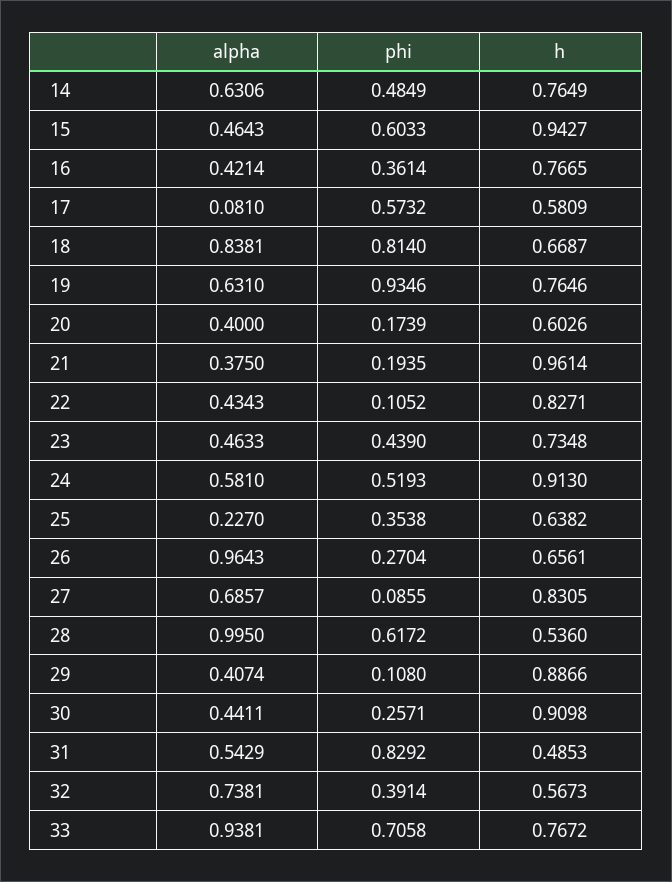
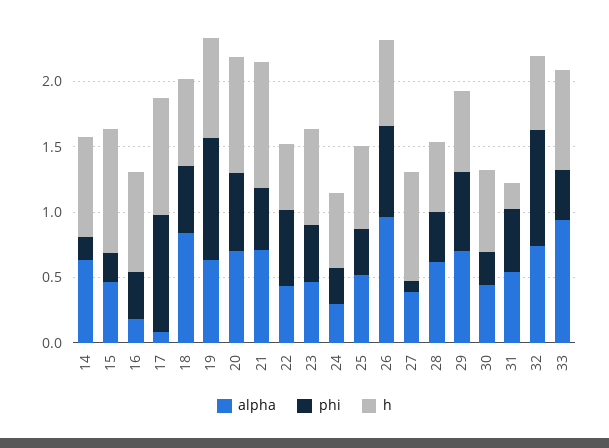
phi, 14: 0.4849 -> 0.2
phi, 15: 0.6033 -> 0.2
alpha, 16: 0.4214 -> 0.2
phi, 17: 0.5732 -> 0.9
h, 17: 0.5809 -> 0.9
phi, 18: 0.814 -> 0.5
alpha, 20: 0.4 -> 0.7
phi, 20: 0.1739 -> 0.6
h, 20: 0.6026 -> 0.9
alpha, 21: 0.375 -> 0.7
phi, 21: 0.1935 -> 0.5
phi, 22: 0.1052 -> 0.6
h, 22: 0.8271 -> 0.5
alpha, 24: 0.581 -> 0.3
phi, 24: 0.5193 -> 0.3
h, 24: 0.913 -> 0.6
alpha, 25: 0.227 -> 0.5
phi, 26: 0.2704 -> 0.7
alpha, 27: 0.6857 -> 0.4
alpha, 28: 0.995 -> 0.6
phi, 28: 0.6172 -> 0.4
alpha, 29: 0.4074 -> 0.7
phi, 29: 0.108 -> 0.6
h, 29: 0.8866 -> 0.6
h, 30: 0.9098 -> 0.6
phi, 31: 0.8292 -> 0.5
h, 31: 0.4853 -> 0.2
phi, 32: 0.3914 -> 0.9
phi, 33: 0.7058 -> 0.4

